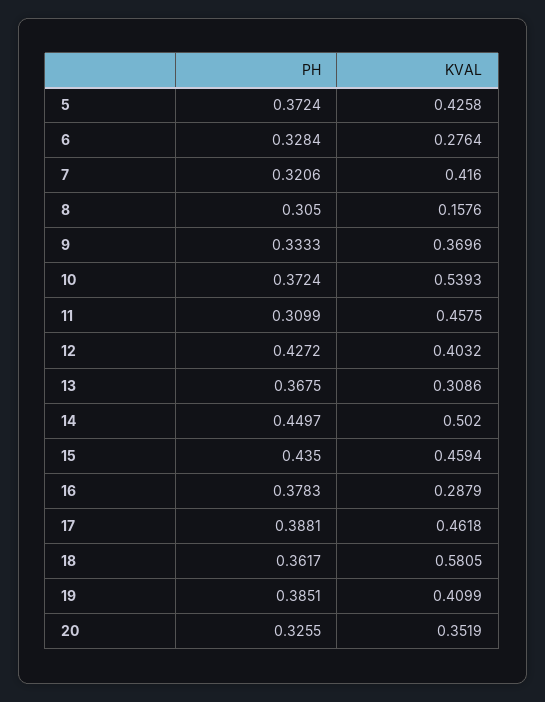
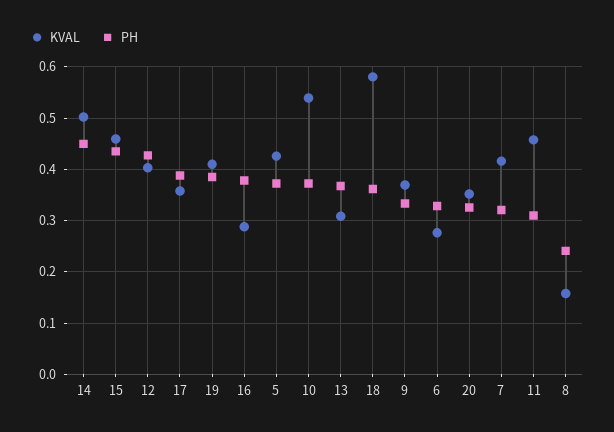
PH, 8: 0.305 -> 0.24
KVAL, 17: 0.4618 -> 0.36

